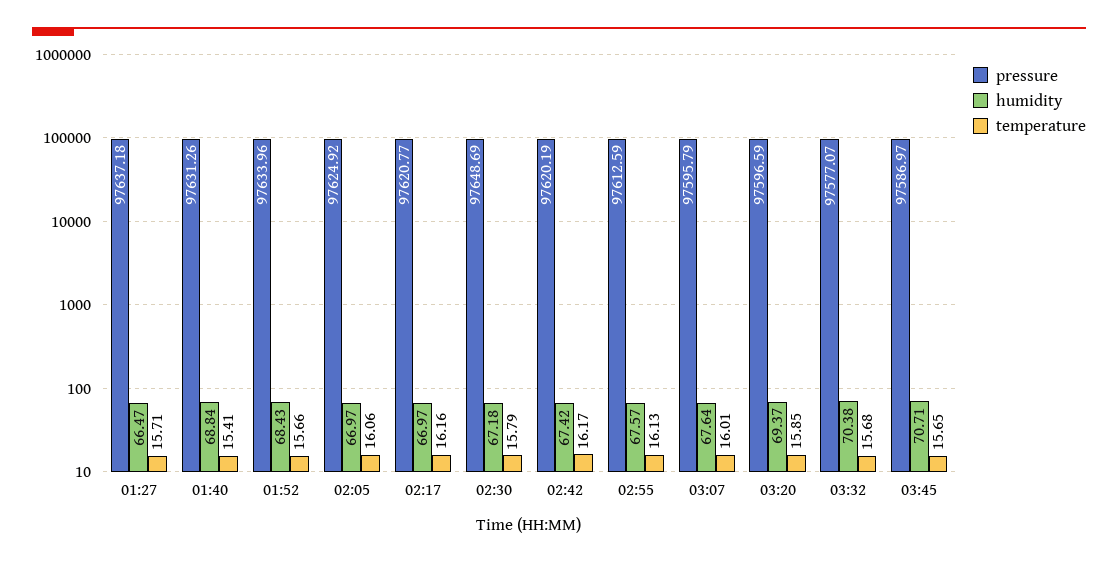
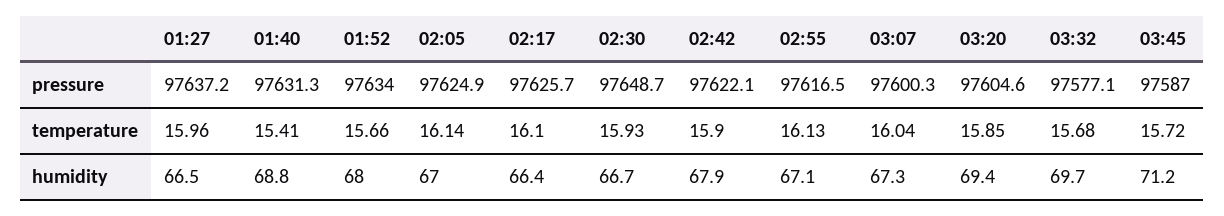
temperature, 01:27: 15.71 -> 15.96
humidity, 01:52: 68.43 -> 68
temperature, 02:05: 16.06 -> 16.14
pressure, 02:17: 97620.77 -> 97625.7
humidity, 02:17: 66.97 -> 66.4
temperature, 02:17: 16.16 -> 16.1
humidity, 02:30: 67.18 -> 66.7
temperature, 02:30: 15.79 -> 15.93
pressure, 02:42: 97620.19 -> 97622.1
humidity, 02:42: 67.42 -> 67.9
temperature, 02:42: 16.17 -> 15.9
pressure, 02:55: 97612.59 -> 97616.5
humidity, 02:55: 67.57 -> 67.1
pressure, 03:07: 97595.79 -> 97600.3
humidity, 03:07: 67.64 -> 67.3
temperature, 03:07: 16.01 -> 16.04
pressure, 03:20: 97596.59 -> 97604.6
humidity, 03:32: 70.38 -> 69.7
humidity, 03:45: 70.71 -> 71.2
temperature, 03:45: 15.65 -> 15.72

